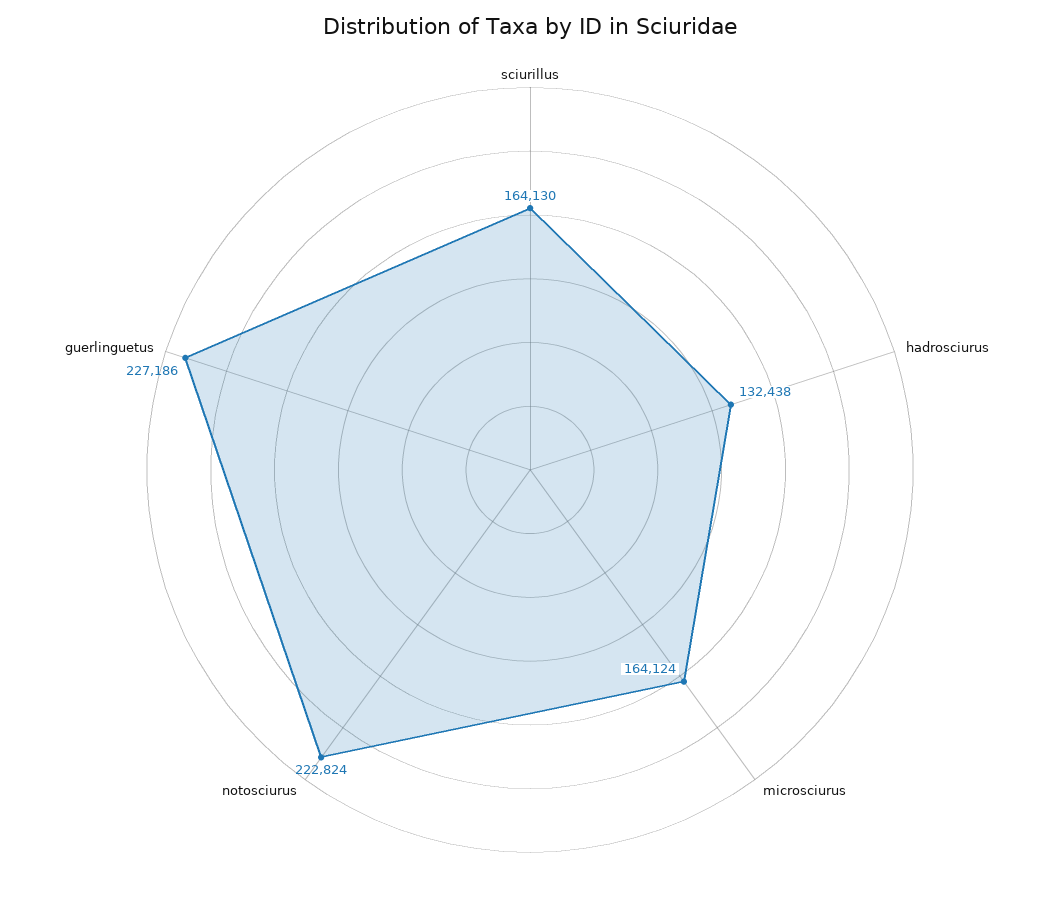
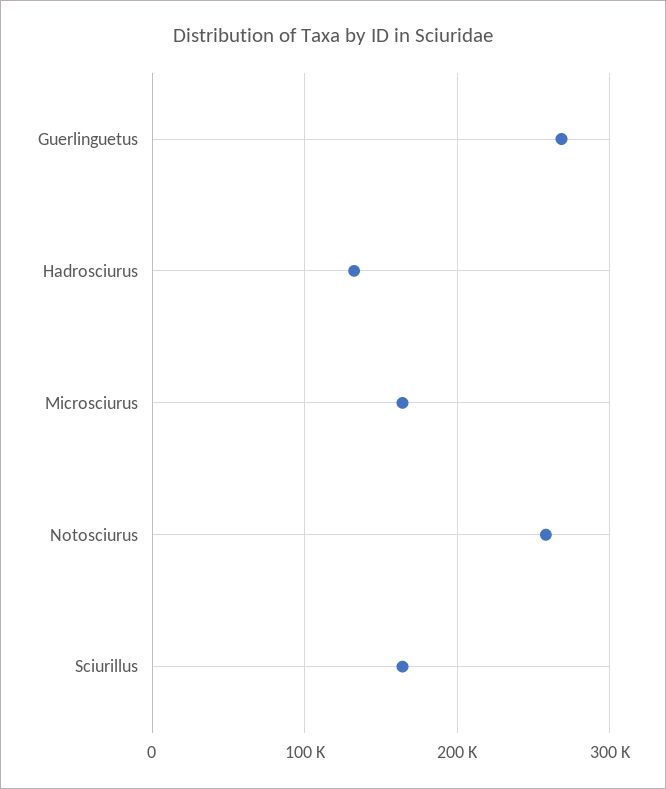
notosciurus: 222824 -> 260000
guerlinguetus: 227186 -> 270000

